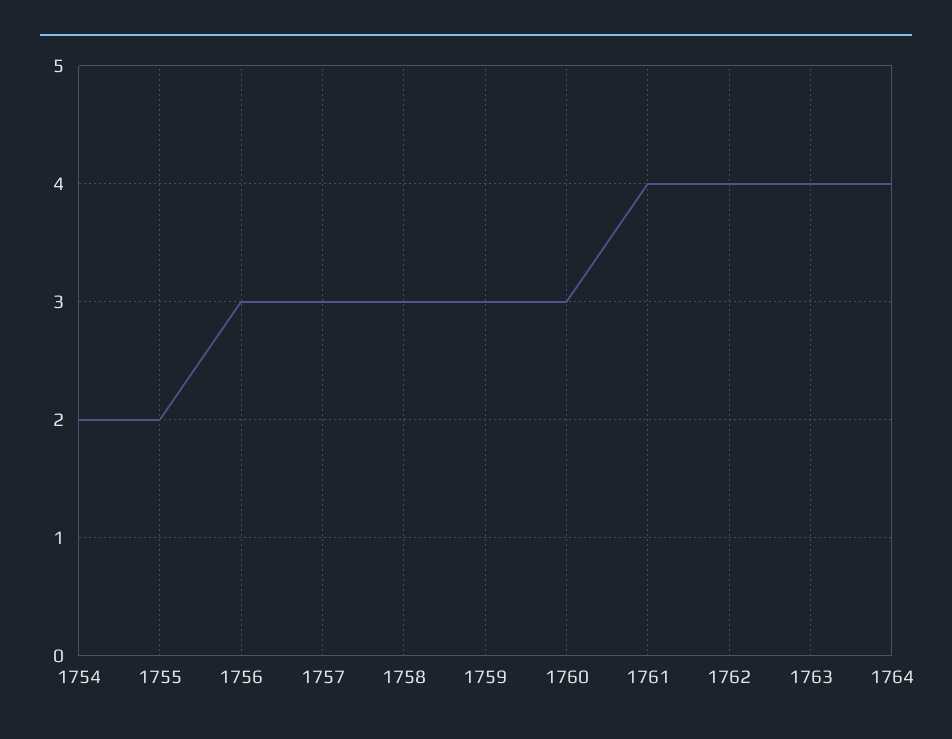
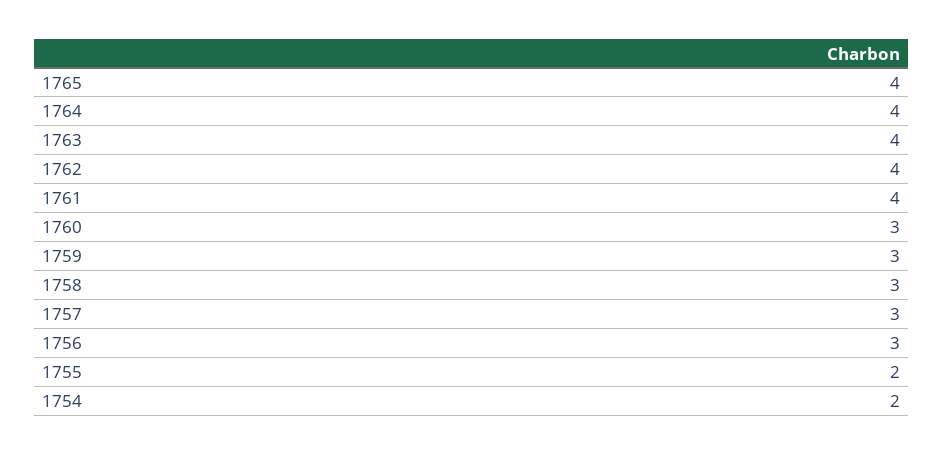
1765: none -> 4

